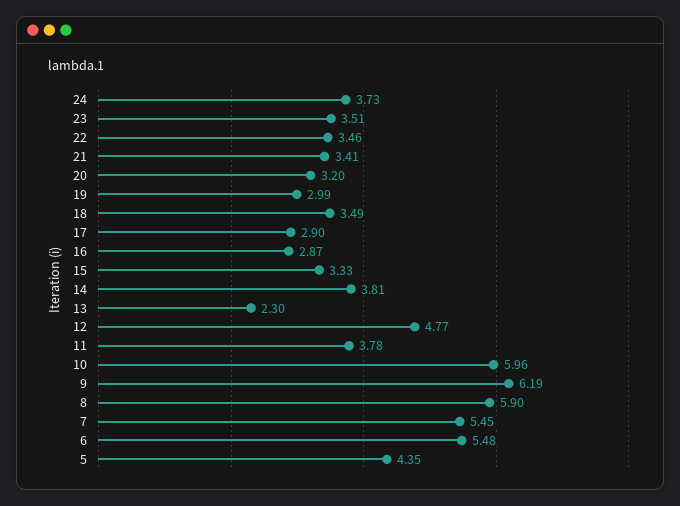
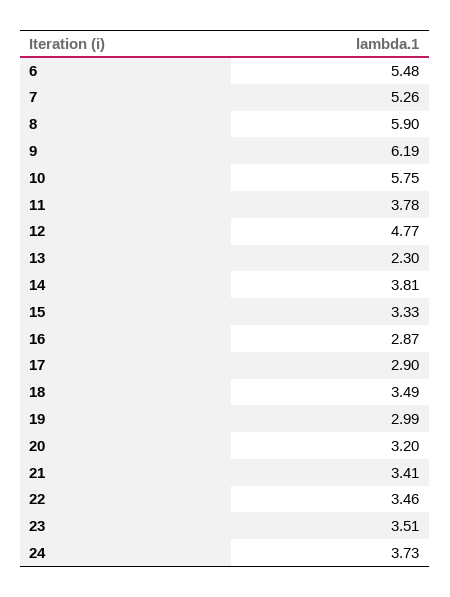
10: 5.96 -> 5.75
7: 5.45 -> 5.26
5: 4.35 -> none

